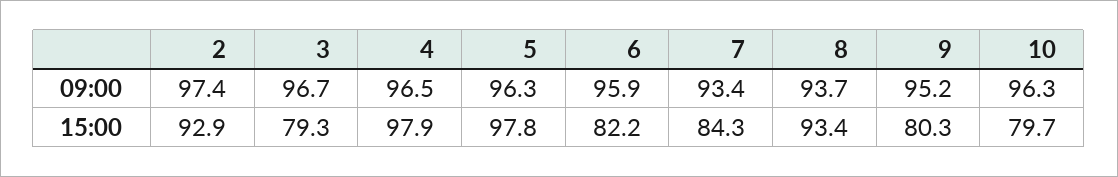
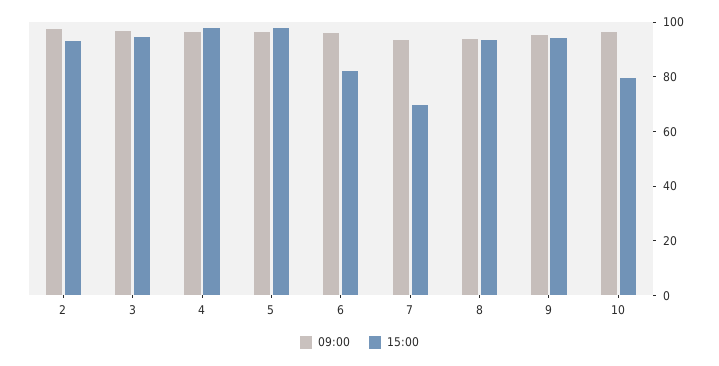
15:00, 3: 79.3 -> 95
15:00, 7: 84.3 -> 70
15:00, 9: 80.3 -> 95

